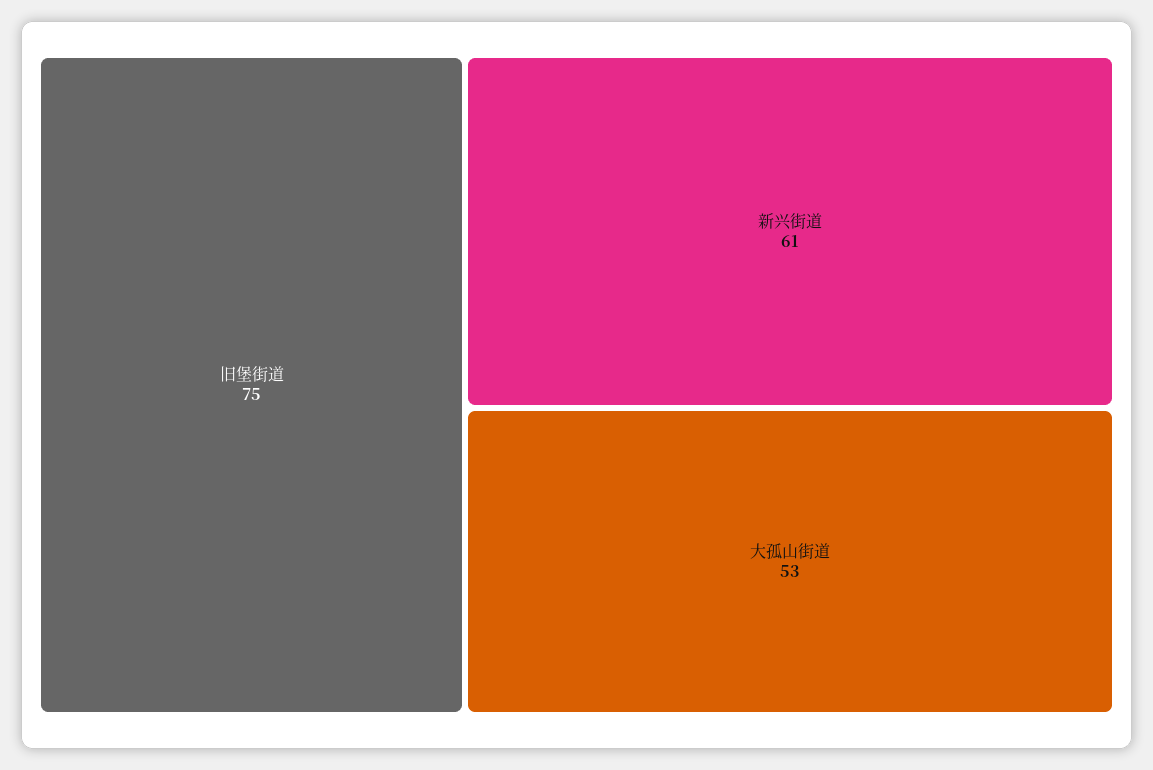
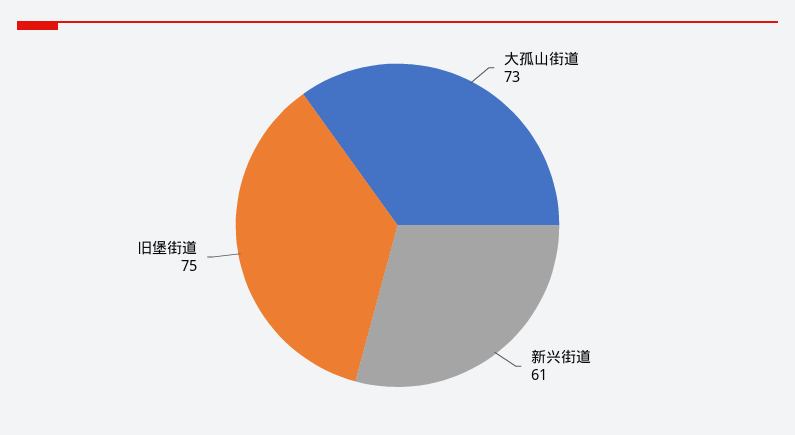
大孤山街道: 53 -> 73

